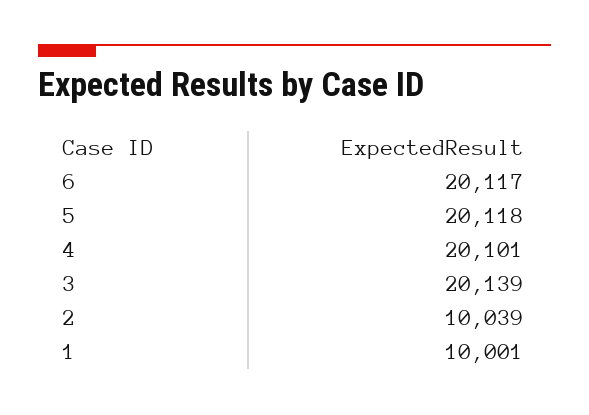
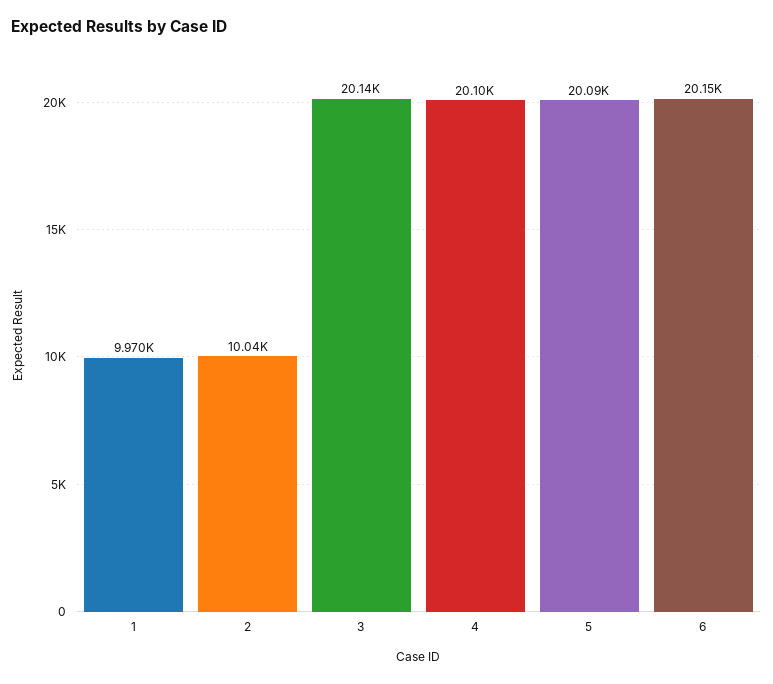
6: 20117 -> 20150
5: 20118 -> 20090
1: 10001 -> 9970

